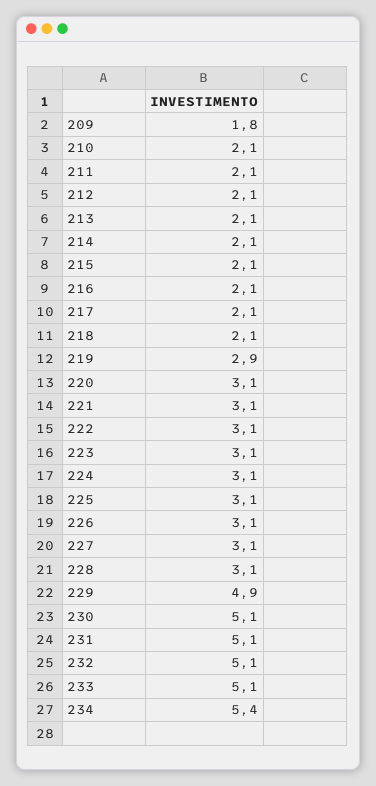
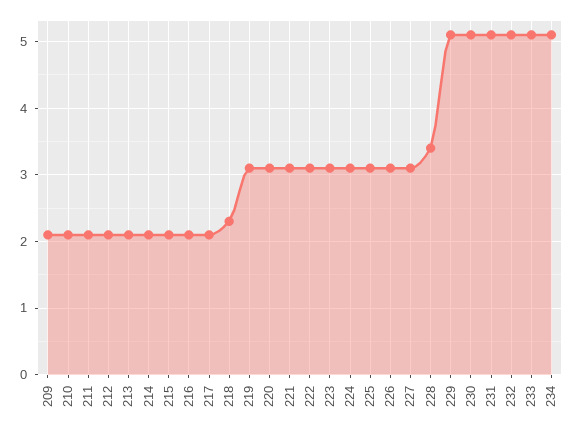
209: 1.8 -> 2.1
218: 2.1 -> 2.3
219: 2.9 -> 3.1
228: 3.1 -> 3.4
229: 4.9 -> 5.1
234: 5.4 -> 5.1

